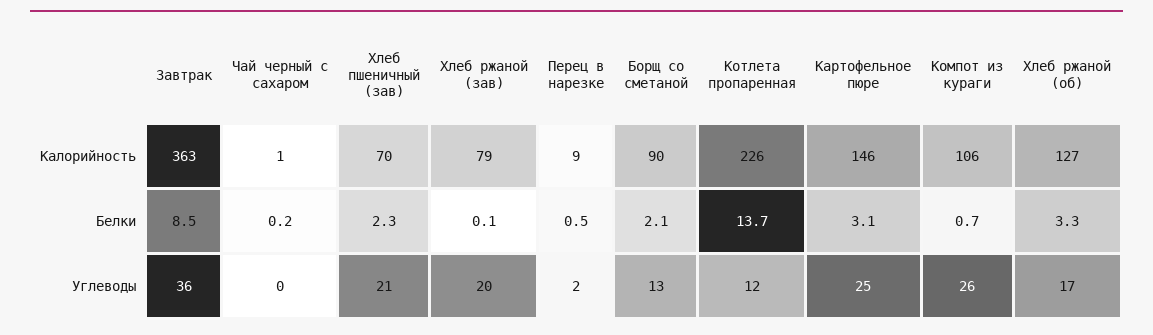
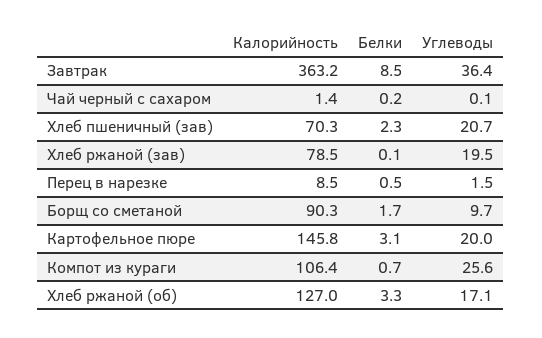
Котлета пропаренная, Калорийность: 226 -> none
Борщ со сметаной, Белки: 2.1 -> 1.7
Котлета пропаренная, Белки: 13.7 -> none
Борщ со сметаной, Углеводы: 13 -> 9.7
Котлета пропаренная, Углеводы: 12 -> none
Картофельное пюре, Углеводы: 25 -> 20

